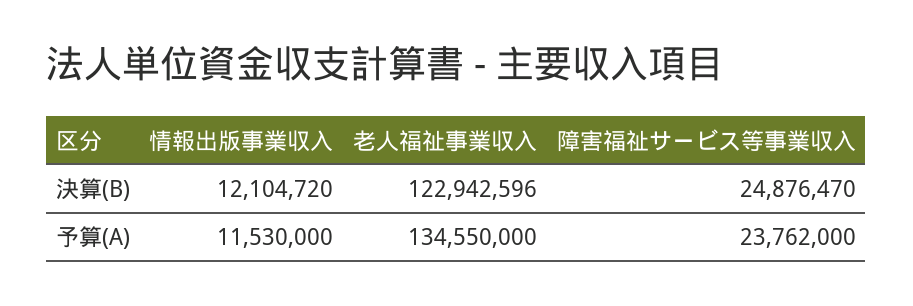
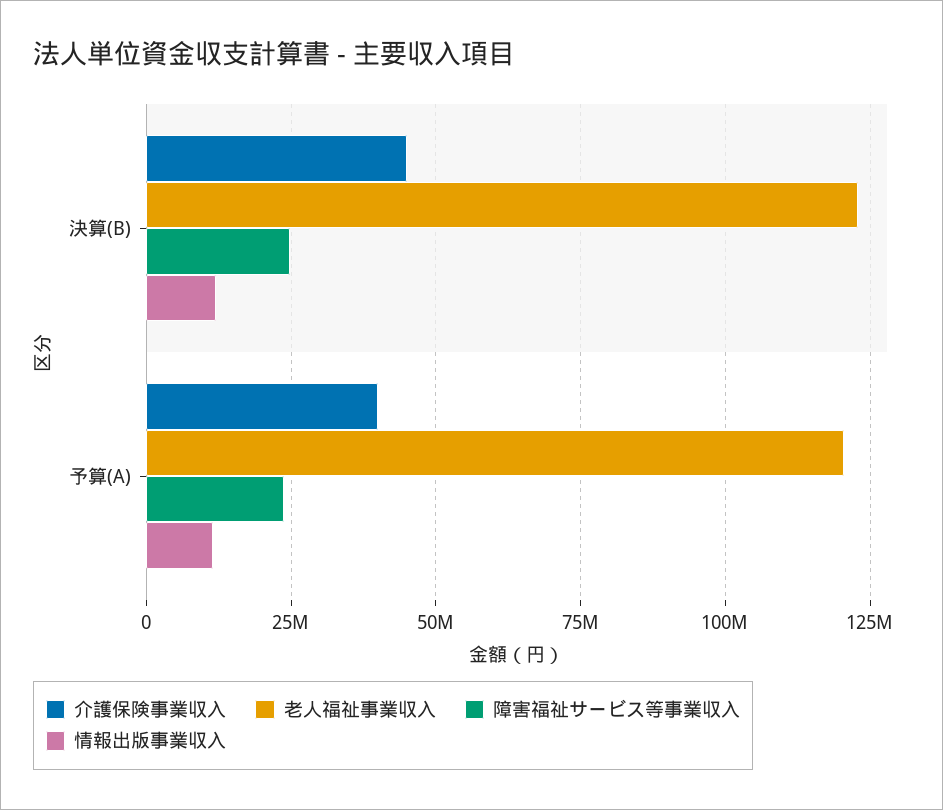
老人福祉事業収入, 予算(A): 134550000 -> 120000000
介護保険事業収入, 決算(B): none -> 45000000
介護保険事業収入, 予算(A): none -> 40000000

